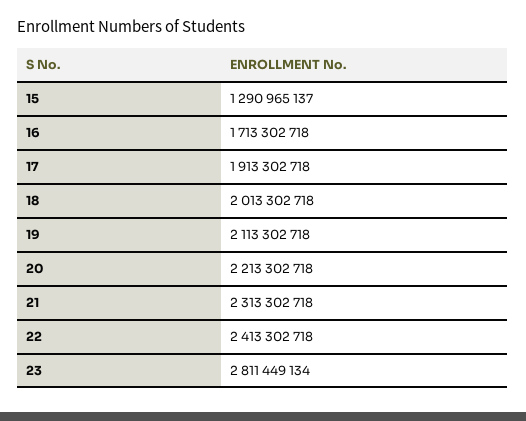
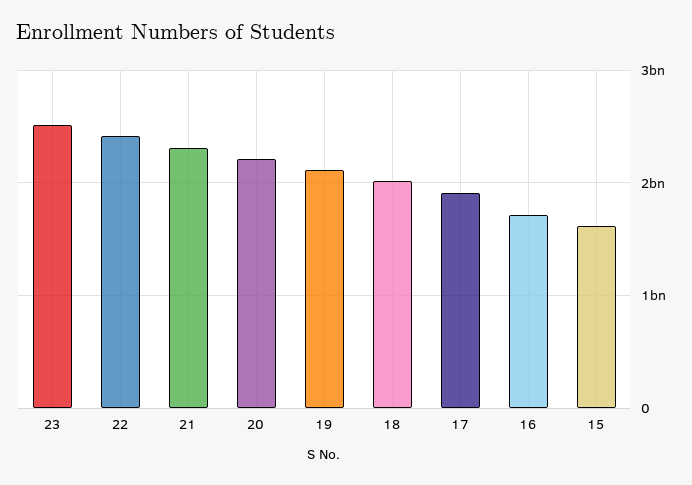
15: 1290965137 -> 1600000000
23: 2811449134 -> 2500000000

